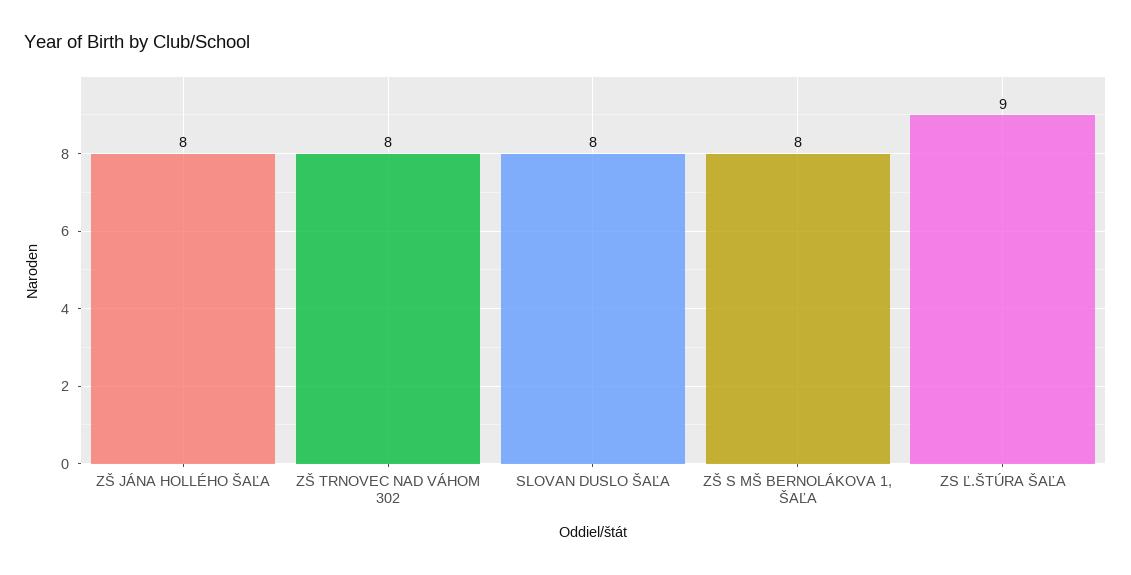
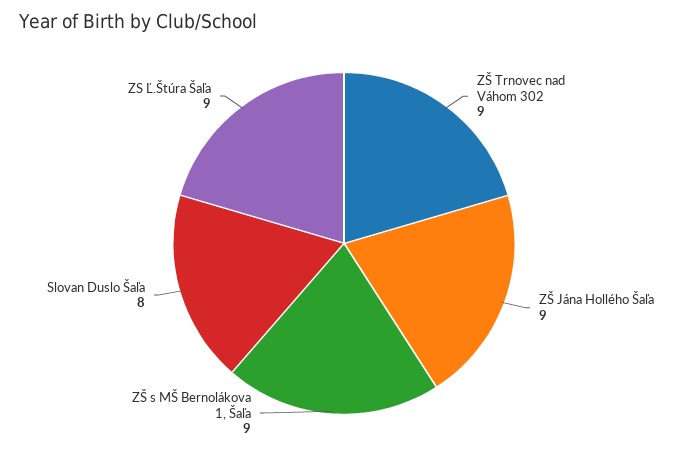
ZŠ JÁNA HOLLÉHO ŠAĽA: 8 -> 9
ZŠ TRNOVEC NAD VÁHOM 302: 8 -> 9
ZŠ S MŠ BERNOLÁKOVA 1, ŠAĽA: 8 -> 9

